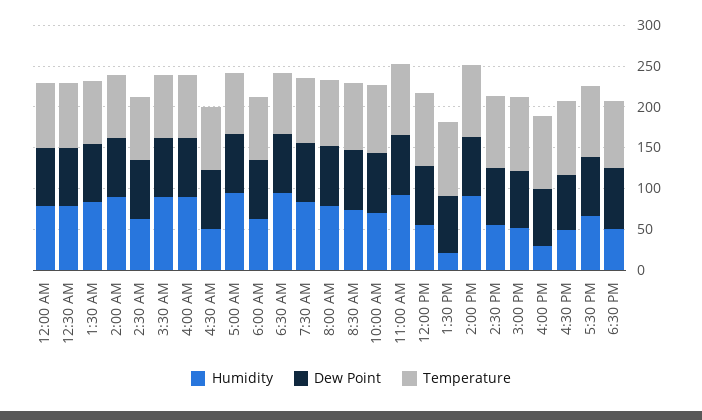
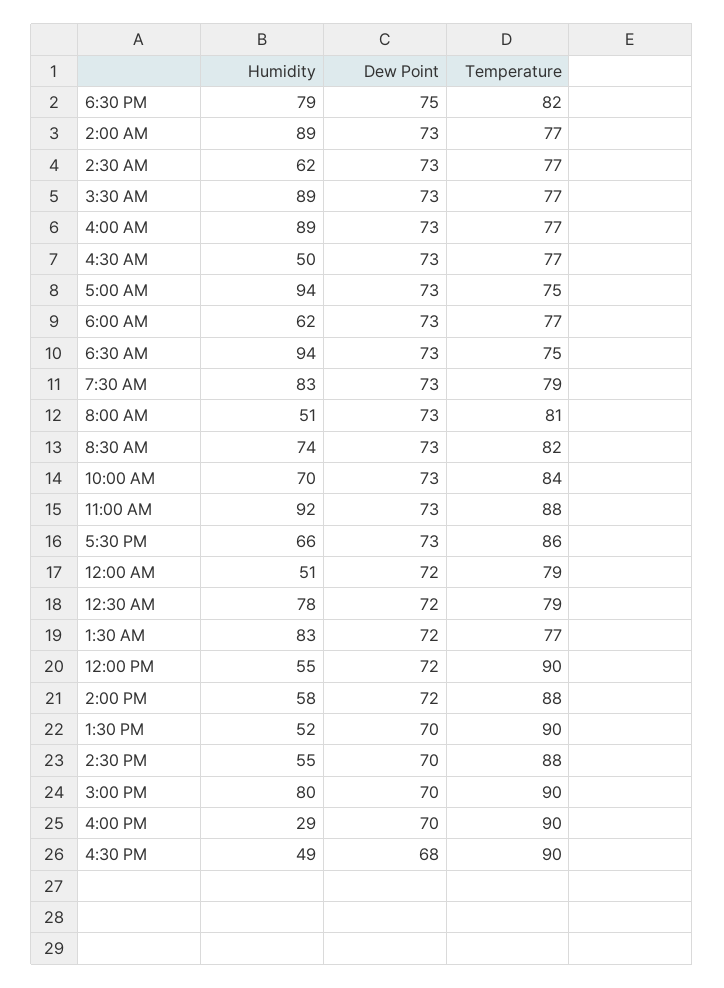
Humidity, 12:00 AM: 80 -> 51
Humidity, 8:00 AM: 80 -> 51
Humidity, 1:30 PM: 20 -> 52
Humidity, 2:00 PM: 90 -> 58
Humidity, 3:00 PM: 50 -> 80
Humidity, 6:30 PM: 50 -> 79

